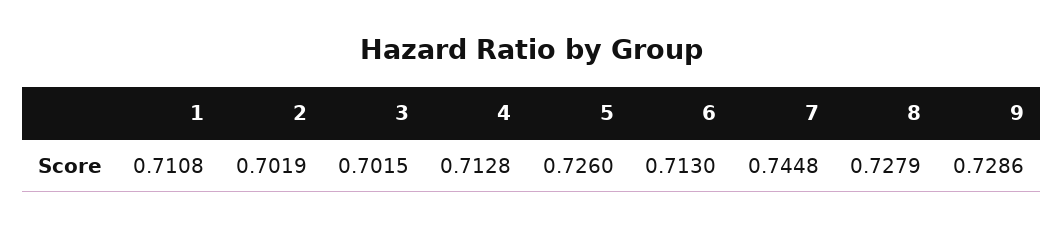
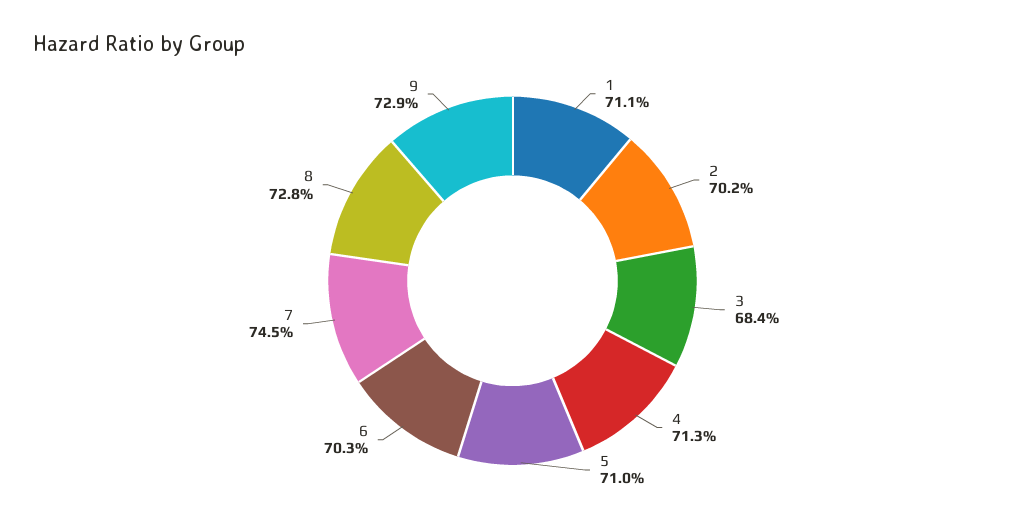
3: 0.7015 -> 0.684
5: 0.726 -> 0.71
6: 0.713 -> 0.703

